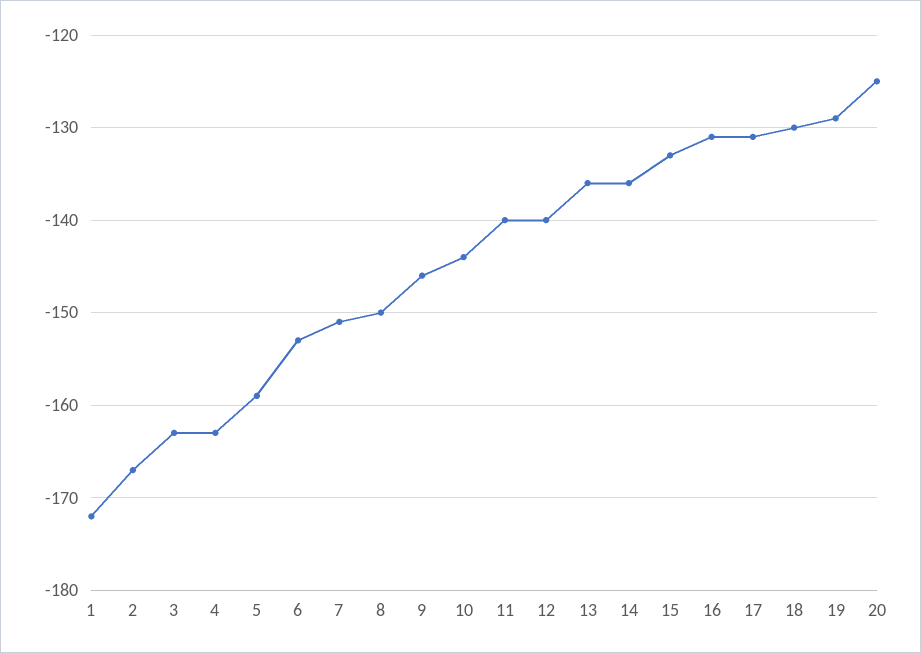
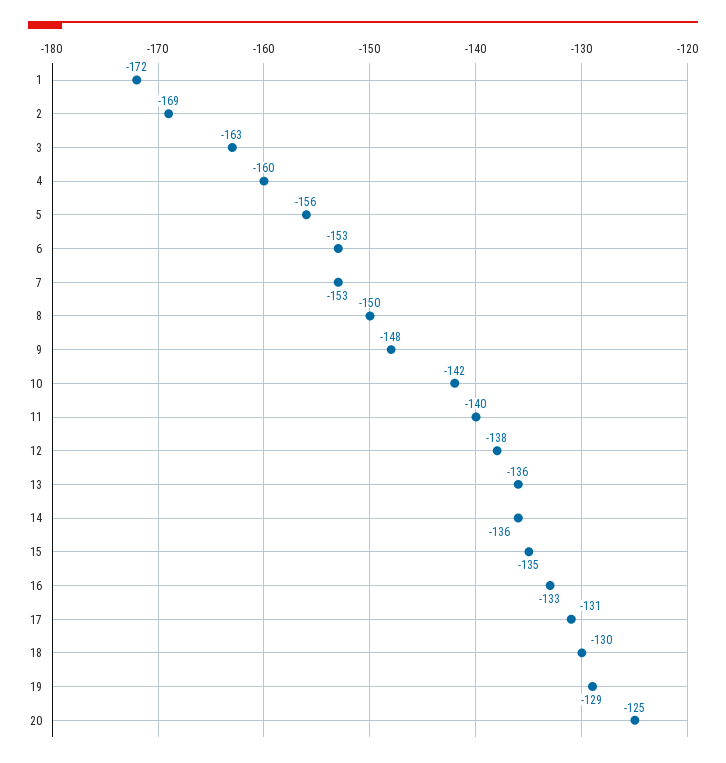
2: -167 -> -169
4: -163 -> -160
5: -159 -> -156
7: -151 -> -153
9: -146 -> -148
10: -144 -> -142
12: -140 -> -138
15: -133 -> -135
16: -131 -> -133

